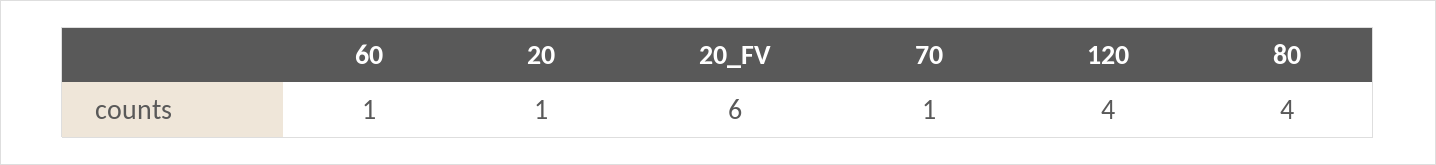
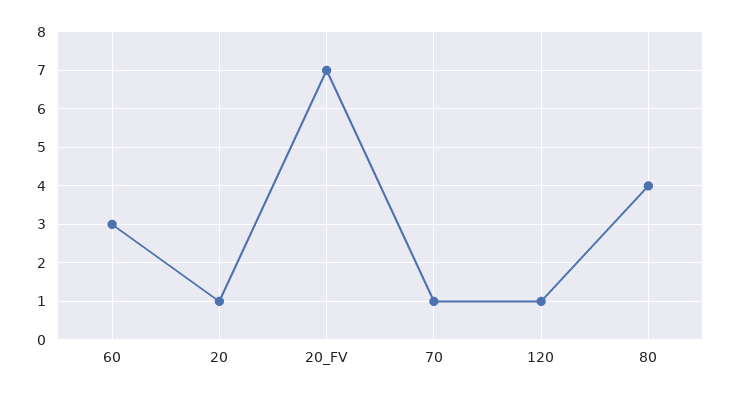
60: 1 -> 3
20_FV: 6 -> 7
120: 4 -> 1

